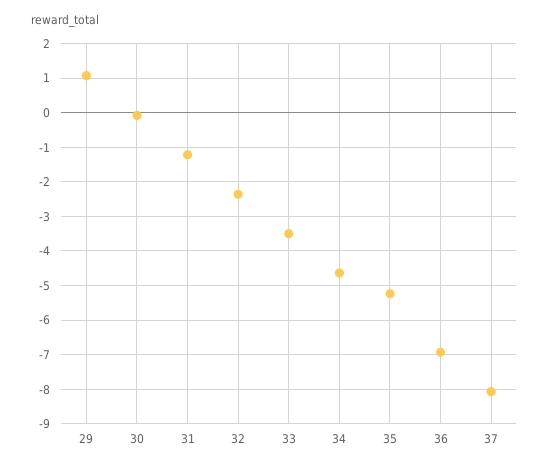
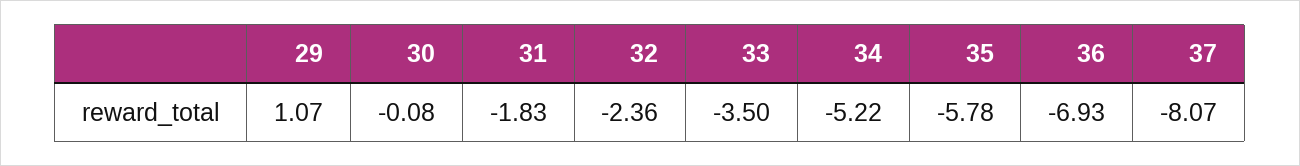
31: -1.2 -> -1.83
34: -4.6 -> -5.22
35: -5.2 -> -5.78

